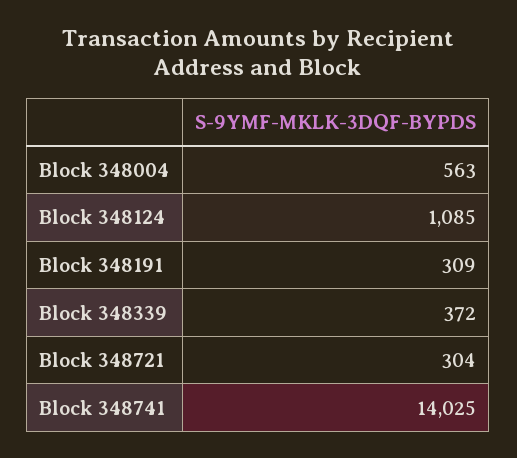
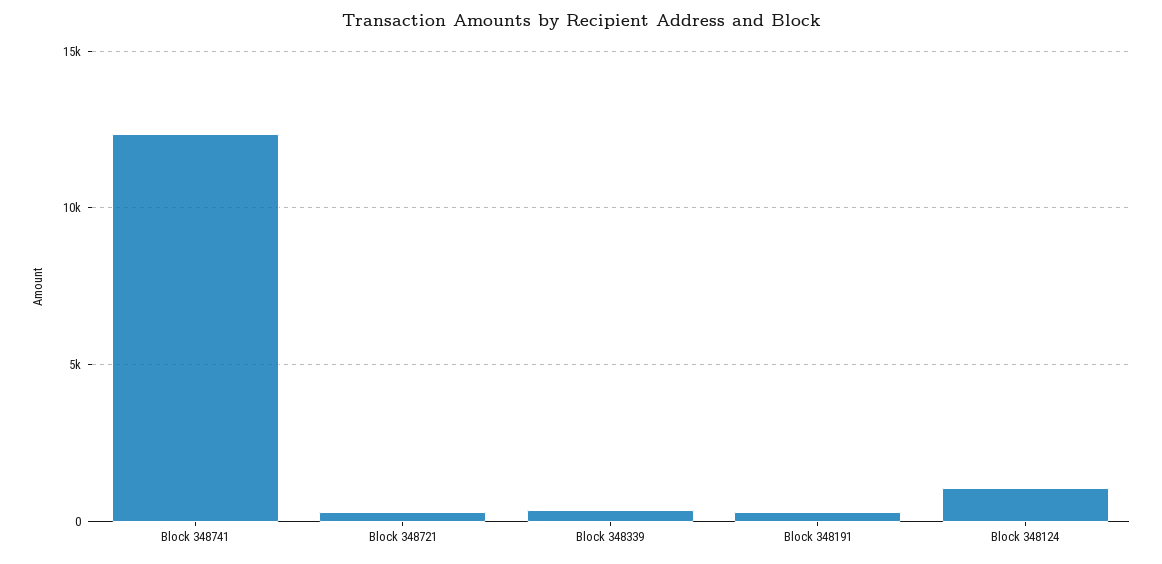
Block 348004: 563 -> none
Block 348741: 14025 -> 12500

